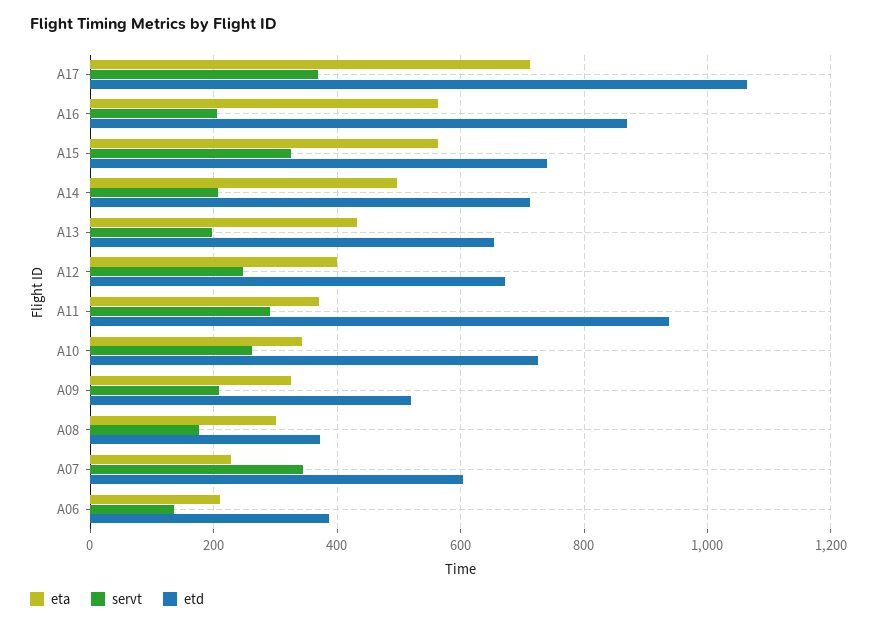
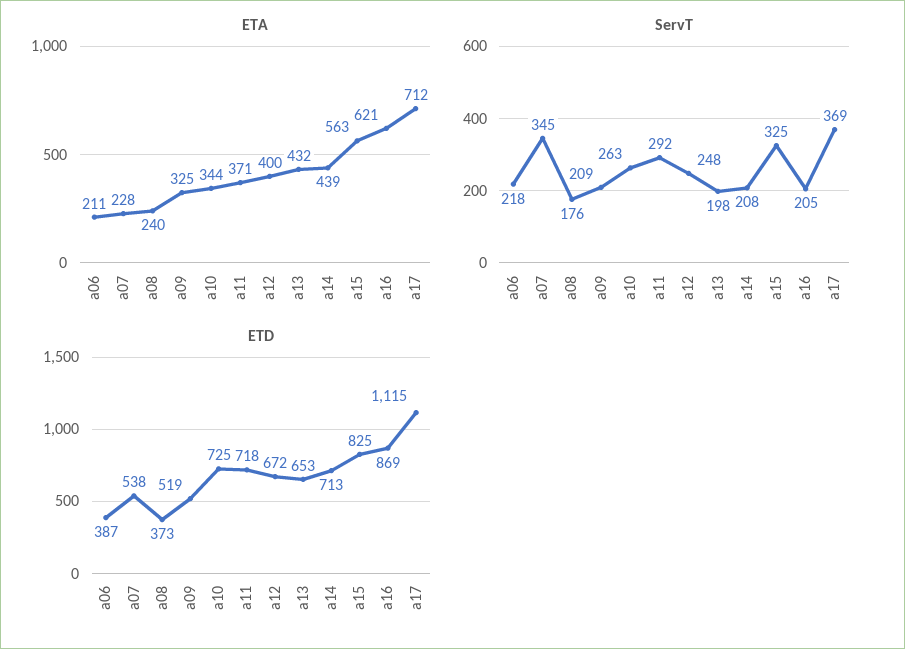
etd, A17: 1060 -> 1115
eta, A16: 560 -> 621
etd, A15: 740 -> 825
eta, A14: 500 -> 439
etd, A11: 940 -> 718
eta, A08: 300 -> 240
etd, A07: 600 -> 538
servt, A06: 140 -> 218

